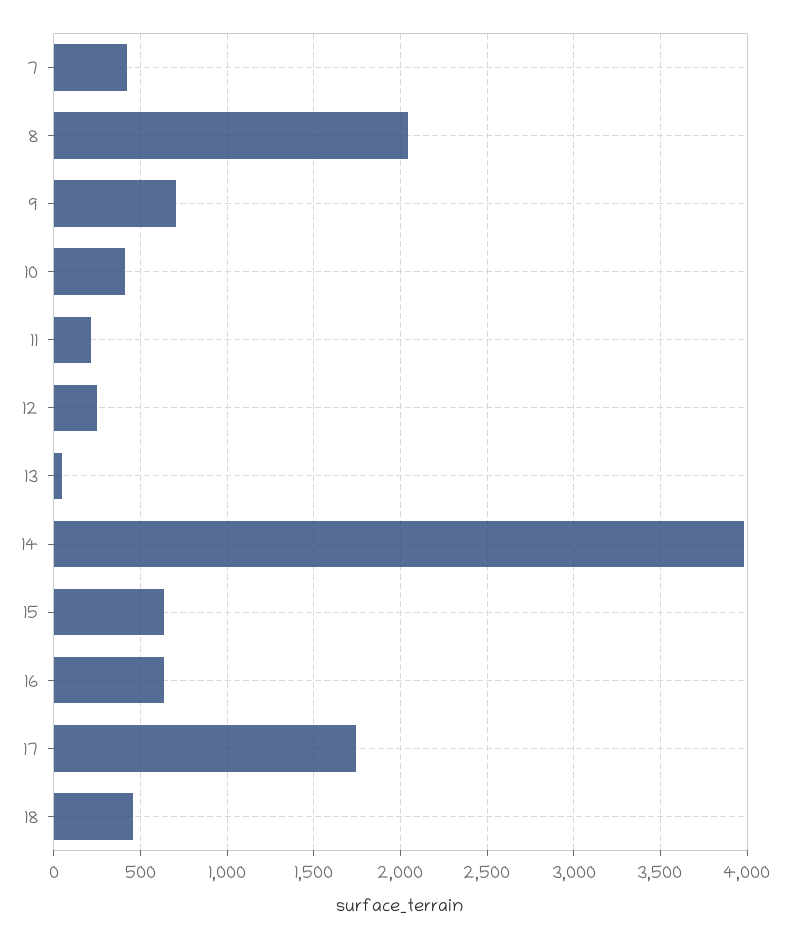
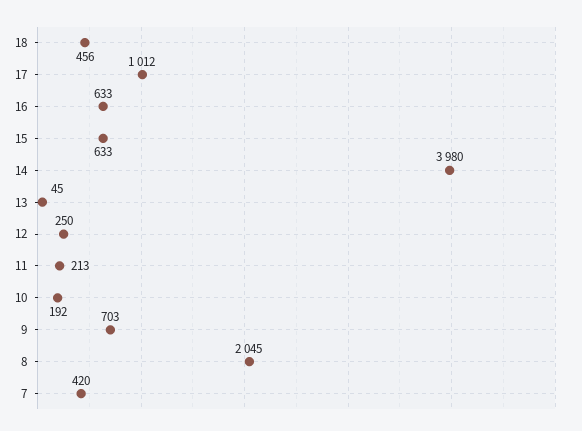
10: 400 -> 192
17: 1750 -> 1012

